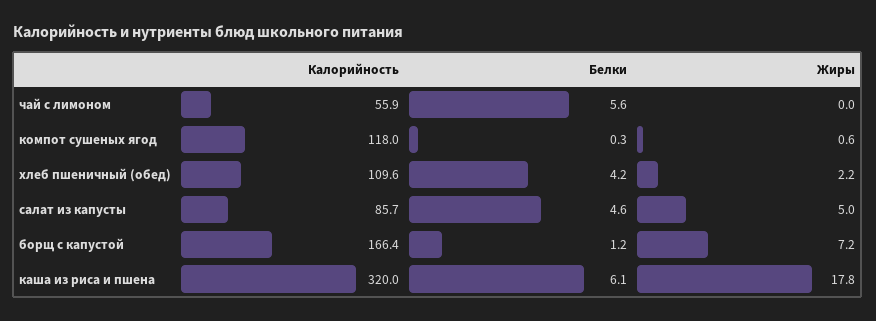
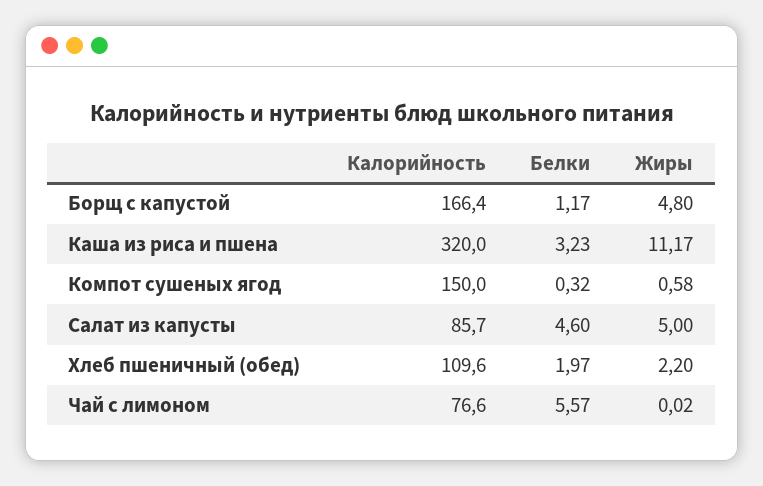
Калорийность, чай с лимоном: 55.9 -> 76.6
Калорийность, компот сушеных ягод: 118 -> 150
Белки, хлеб пшеничный (обед): 4.2 -> 1.97
Жиры, борщ с капустой: 7.2 -> 4.8
Белки, каша из риса и пшена: 6.1 -> 3.23
Жиры, каша из риса и пшена: 17.8 -> 11.17

